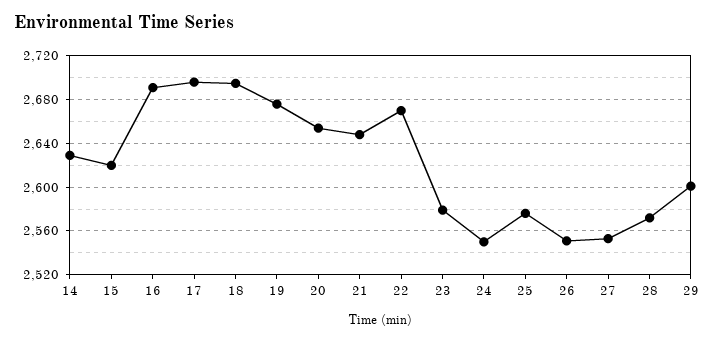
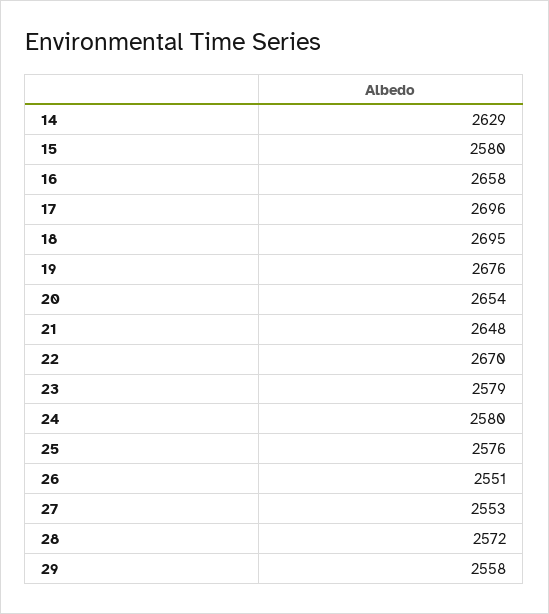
15: 2620 -> 2580
16: 2690 -> 2658
24: 2550 -> 2580
29: 2600 -> 2558

